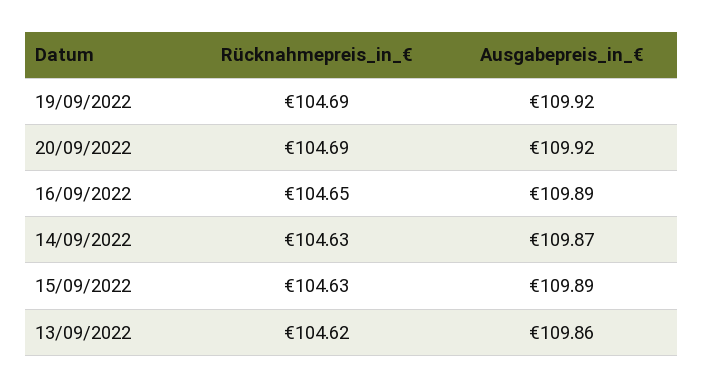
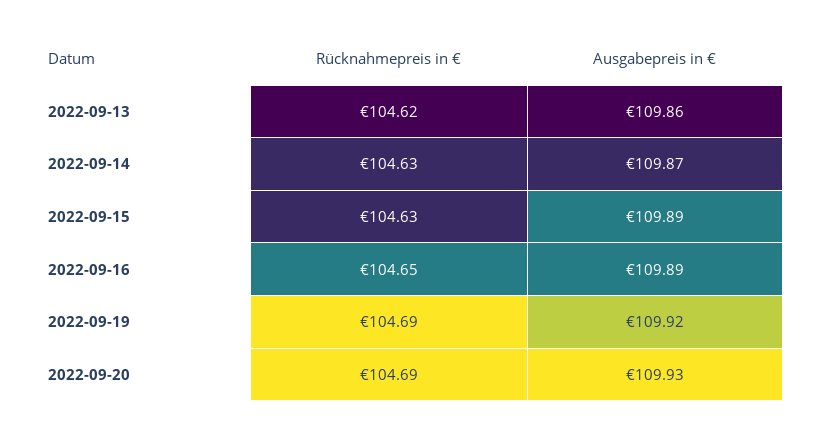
Ausgabepreis_in_€, 20/09/2022: 109.92 -> 109.93

